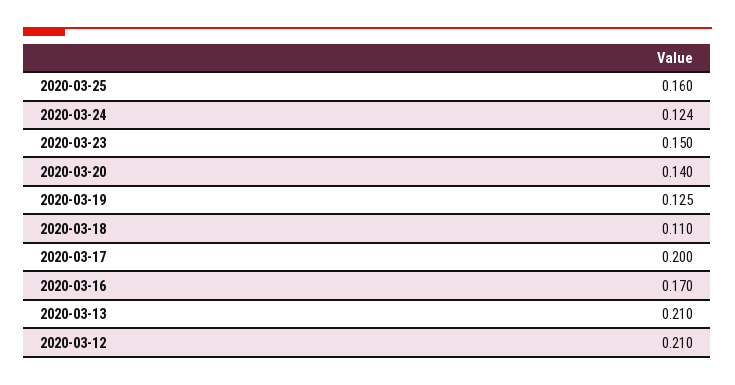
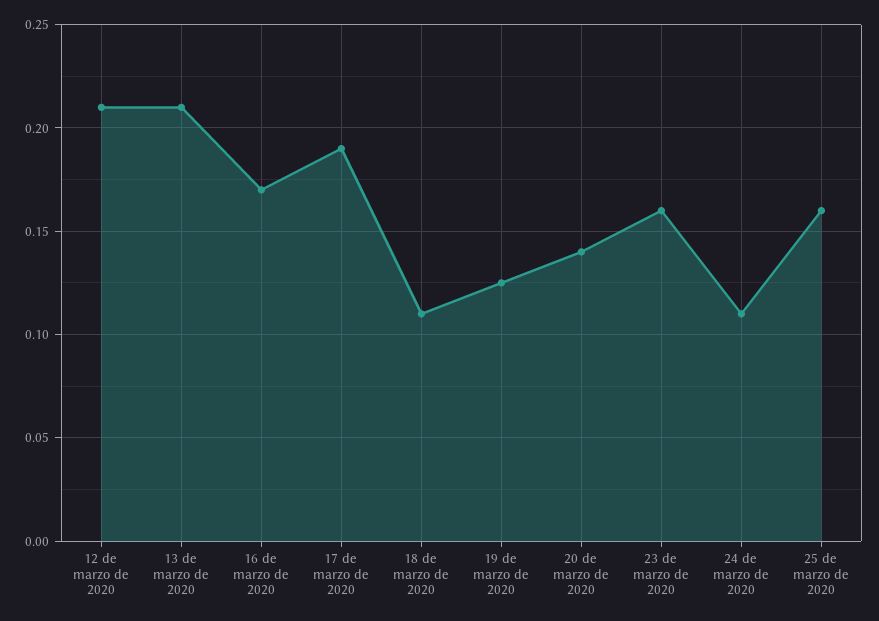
2020-03-24: 0.124 -> 0.11
2020-03-23: 0.15 -> 0.16
2020-03-17: 0.2 -> 0.19

